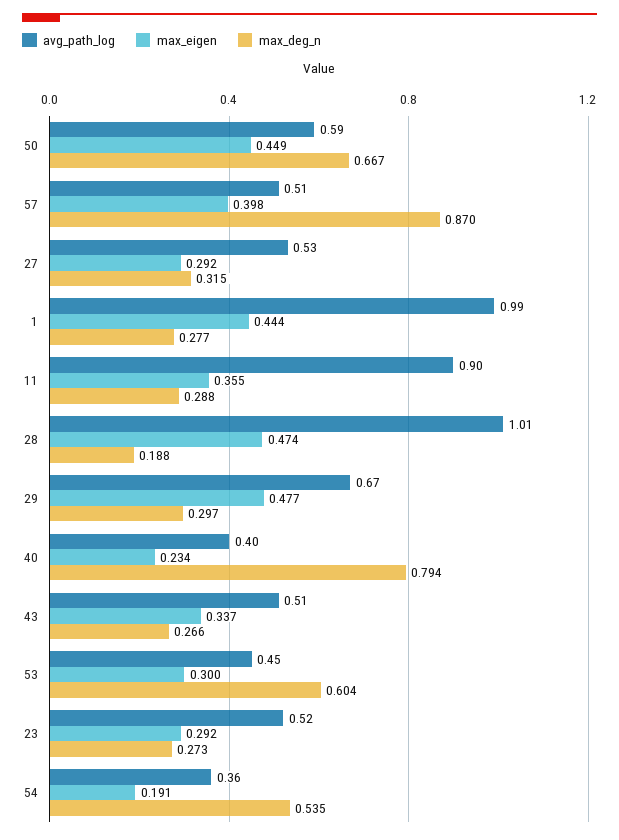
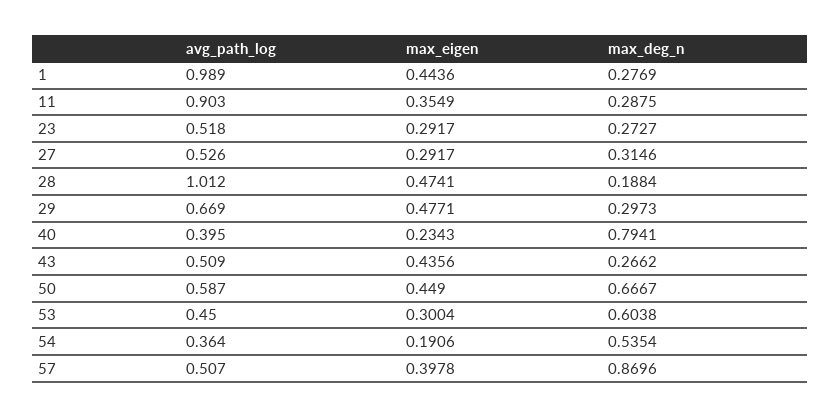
max_eigen, 43: 0.337 -> 0.4356

